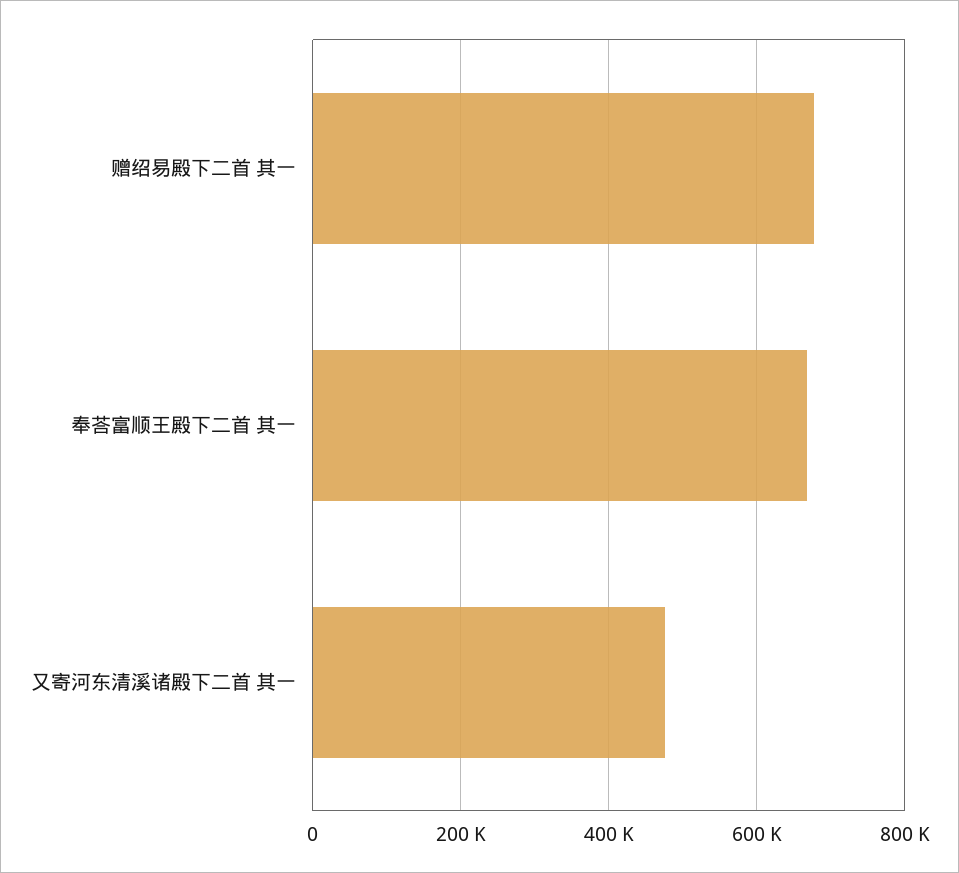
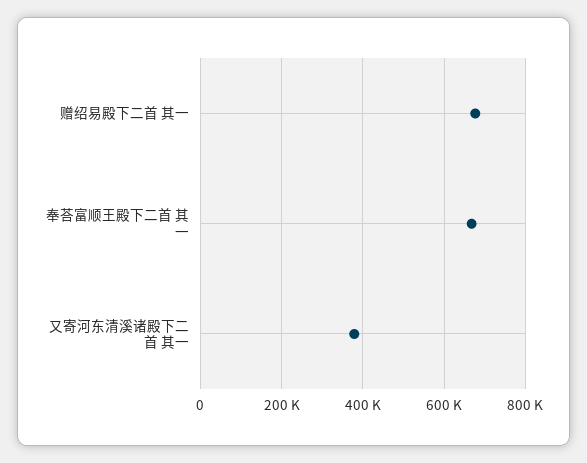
又寄河东清溪诸殿下二首 其一: 480000 -> 380000

